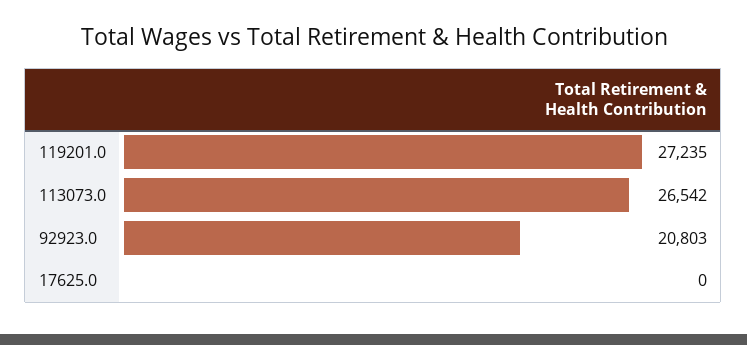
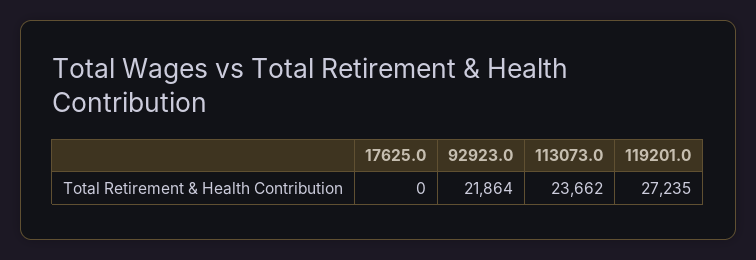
113073.0: 26542 -> 23662
92923.0: 20803 -> 21864

